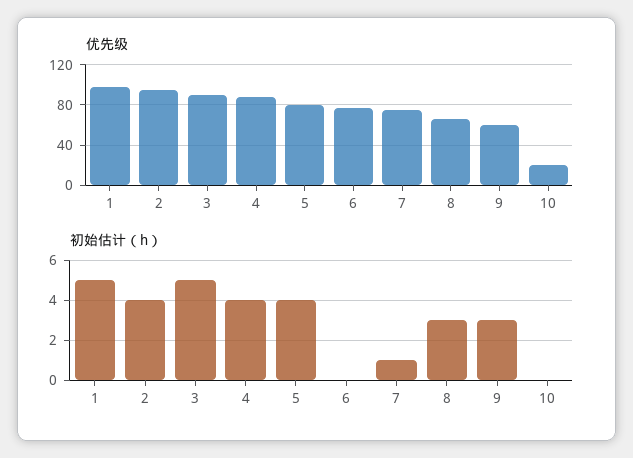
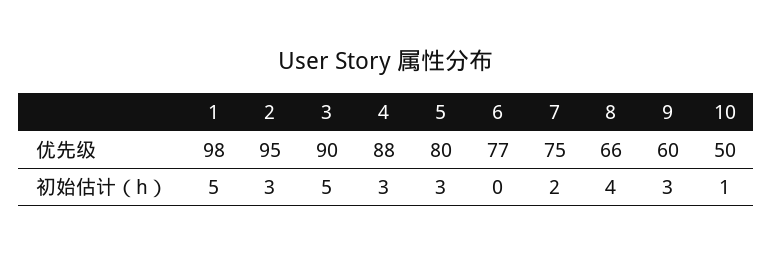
优先级, 10: 20 -> 50
初始估计（h）, 2: 4 -> 3
初始估计（h）, 4: 4 -> 3
初始估计（h）, 5: 4 -> 3
初始估计（h）, 7: 1 -> 2
初始估计（h）, 8: 3 -> 4
初始估计（h）, 10: 0 -> 1

